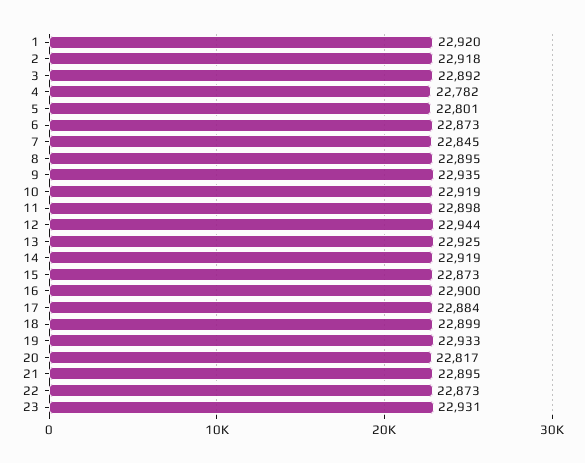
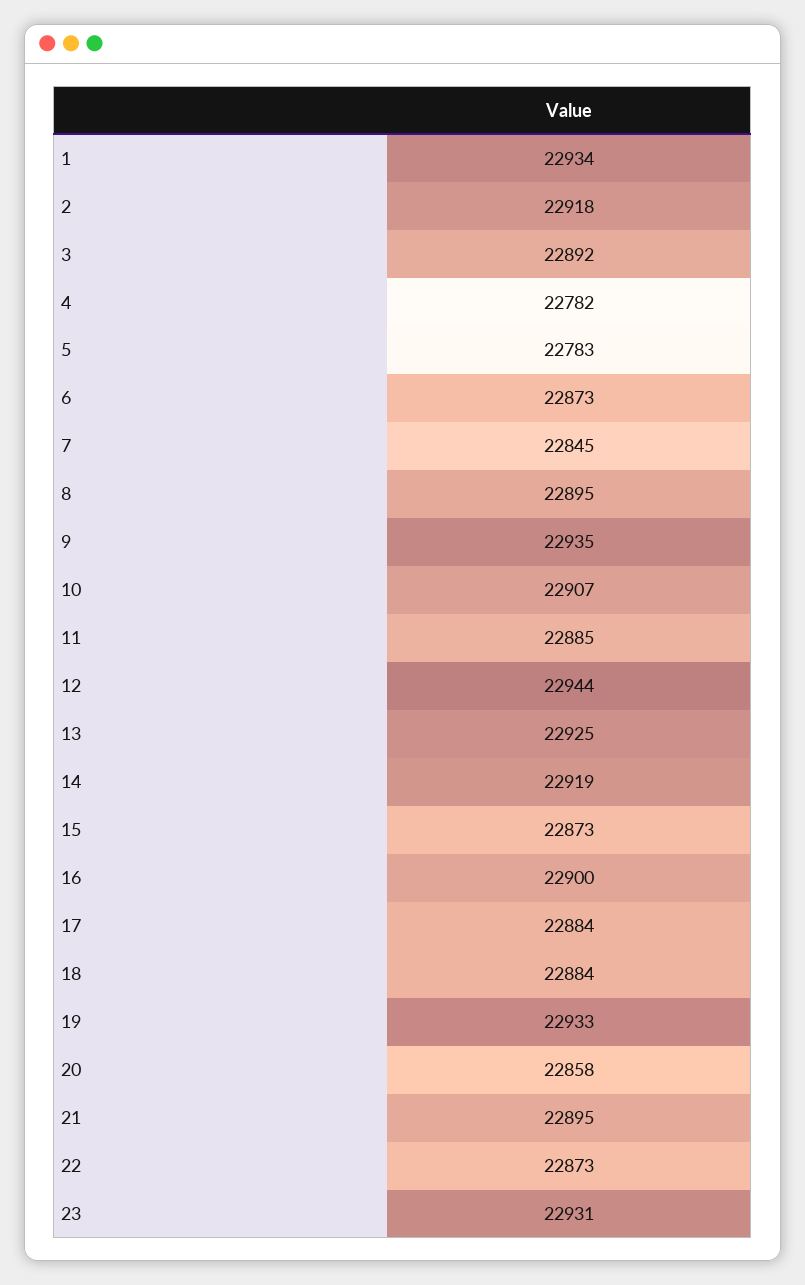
1: 22920 -> 22934
5: 22801 -> 22783
10: 22919 -> 22907
11: 22898 -> 22885
18: 22899 -> 22884
20: 22817 -> 22858

